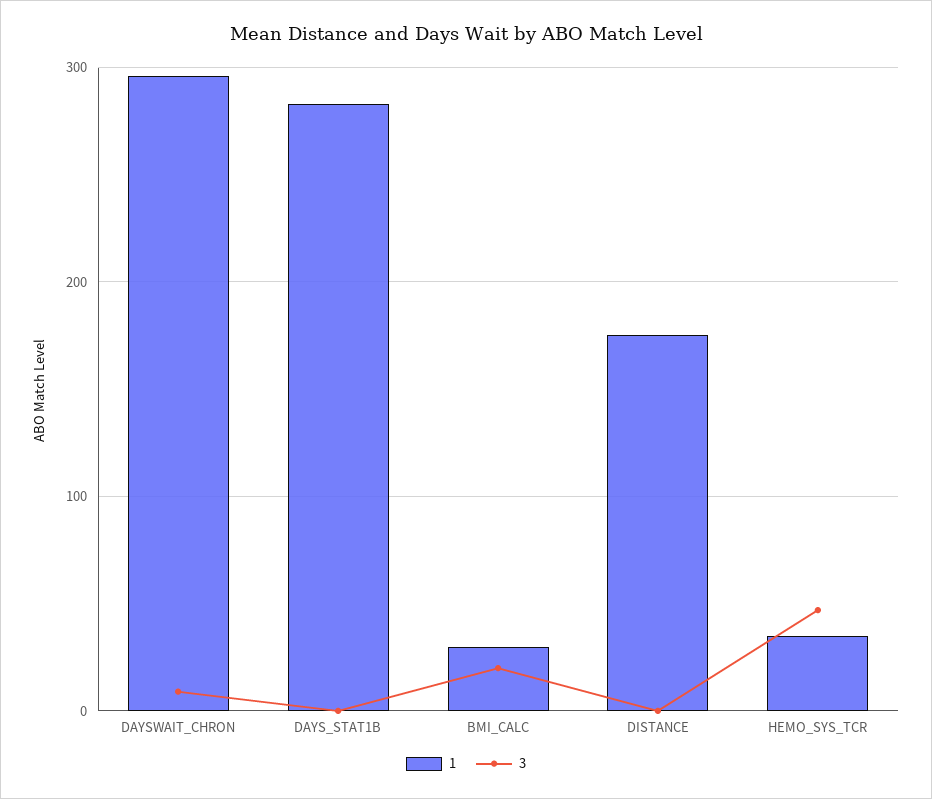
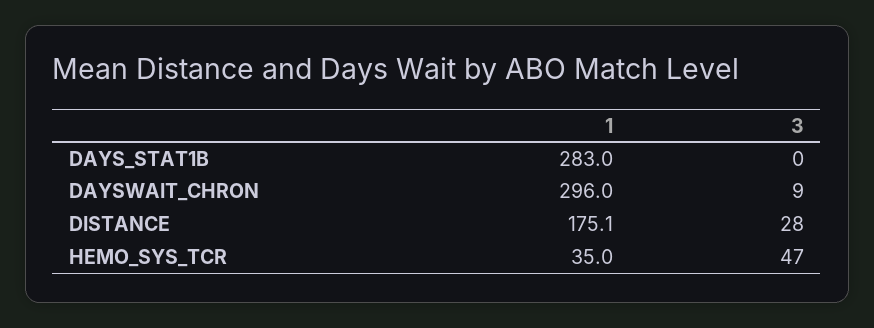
1, BMI_CALC: 30 -> none
3, BMI_CALC: 20 -> none
3, DISTANCE: 0 -> 28

